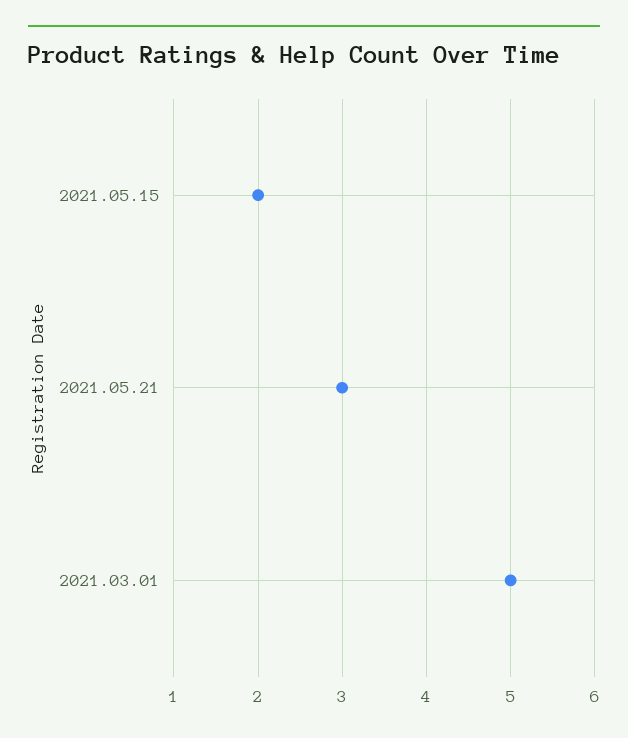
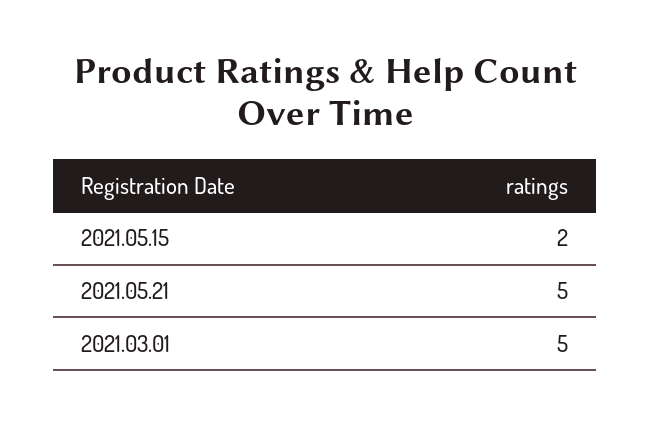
2021.05.21: 3 -> 5

